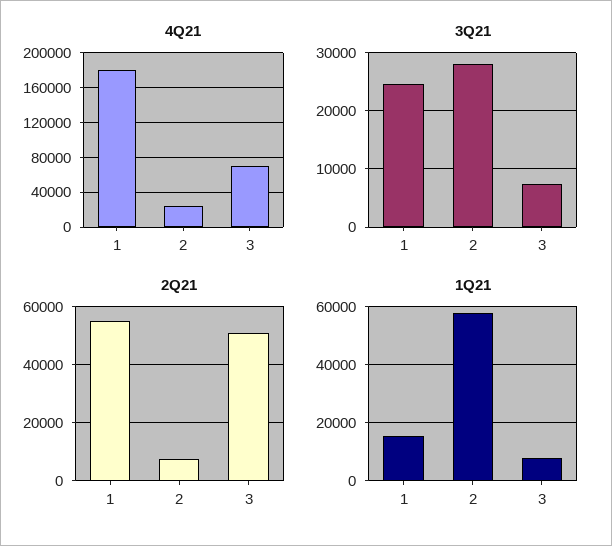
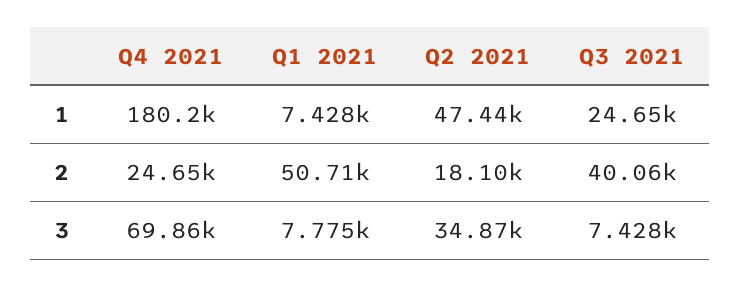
3Q21, 2: 28000 -> 40060
2Q21, 1: 55000 -> 47440
2Q21, 2: 7500 -> 18100
2Q21, 3: 50000 -> 34870
1Q21, 1: 15000 -> 7428
1Q21, 2: 57500 -> 50710

